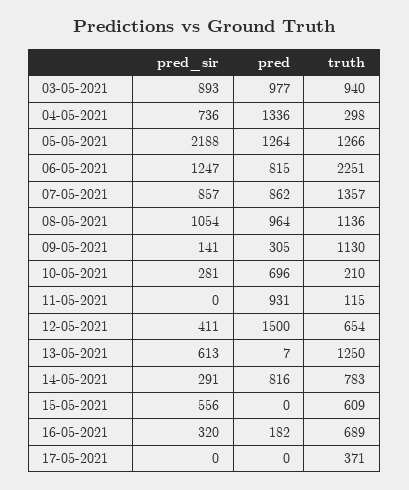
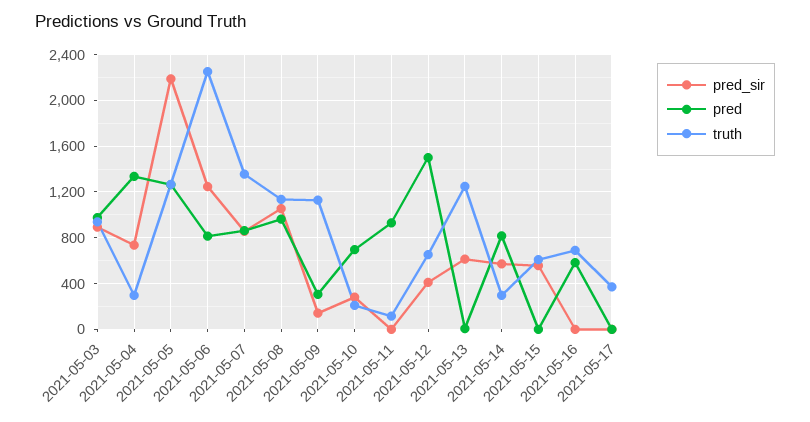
pred_sir, 14-05-2021: 291 -> 600
truth, 14-05-2021: 783 -> 300
pred_sir, 16-05-2021: 320 -> 0
pred, 16-05-2021: 182 -> 600

